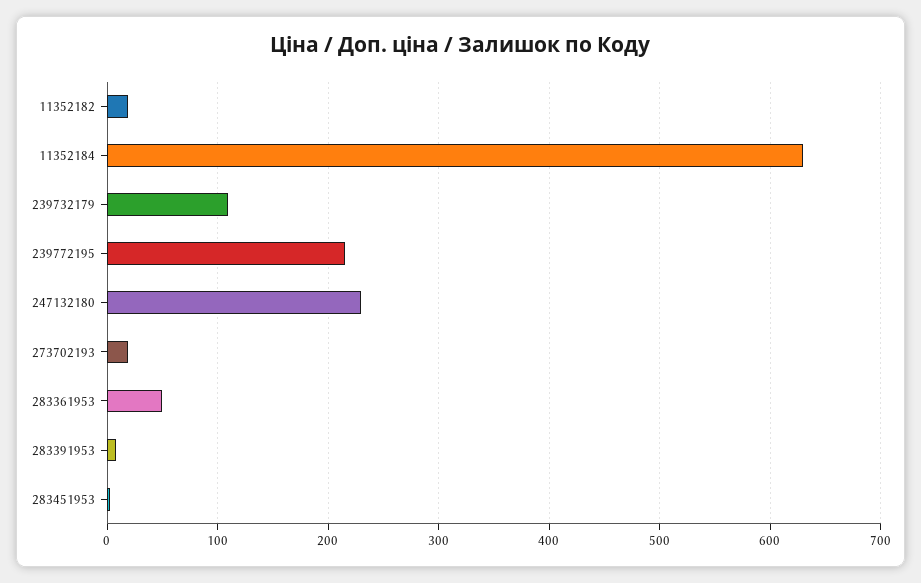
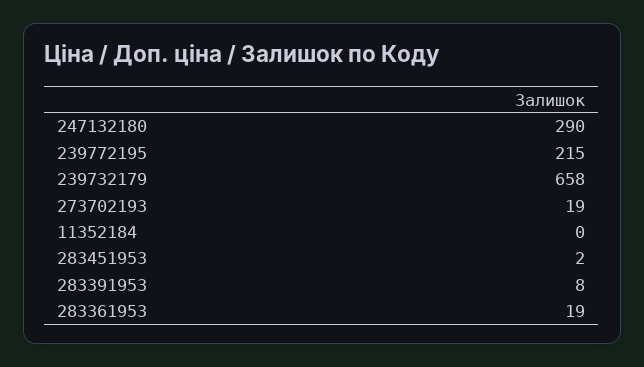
11352182: 20 -> none
11352184: 630 -> 0
239732179: 110 -> 658
247132180: 230 -> 290
283361953: 50 -> 19

